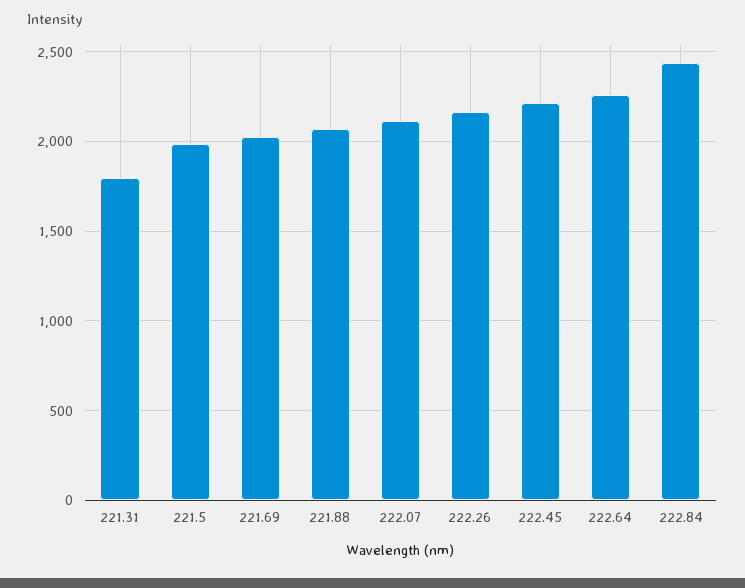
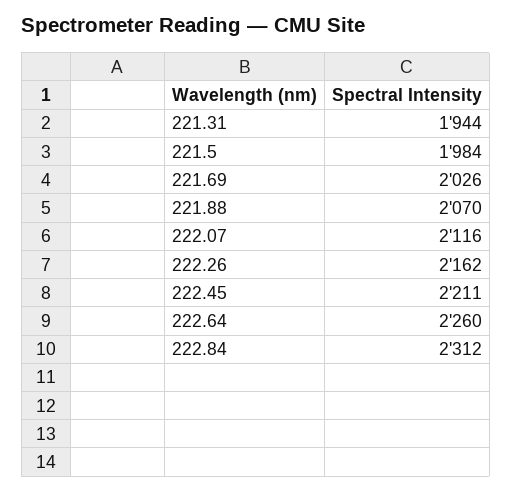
221.31: 1800 -> 1944
222.84: 2450 -> 2312

